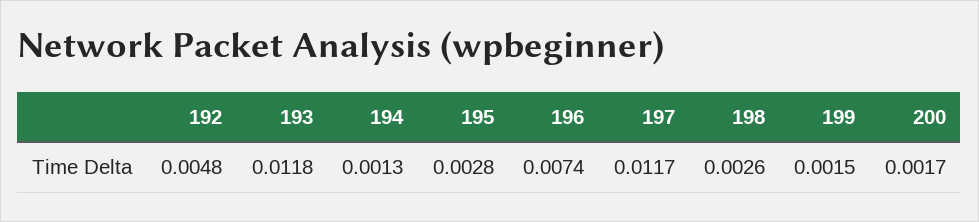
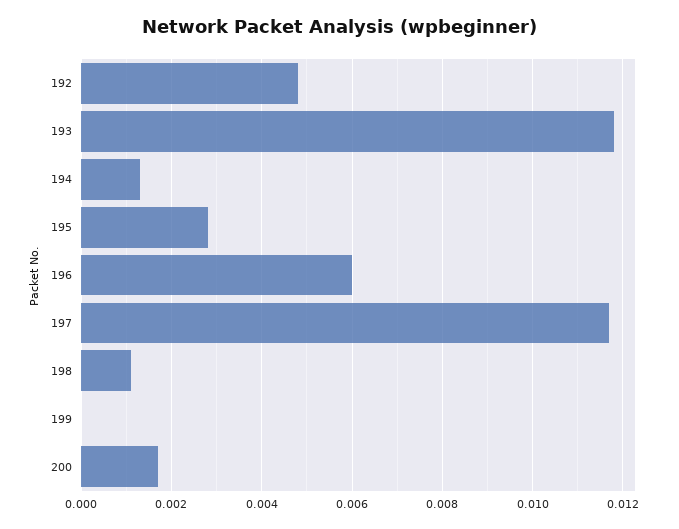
196: 0.0074 -> 0.006
198: 0.0026 -> 0.001
199: 0.0015 -> 0

